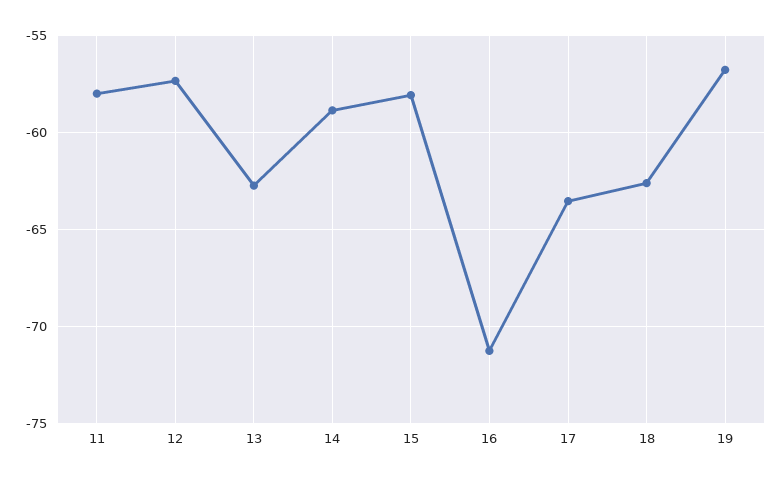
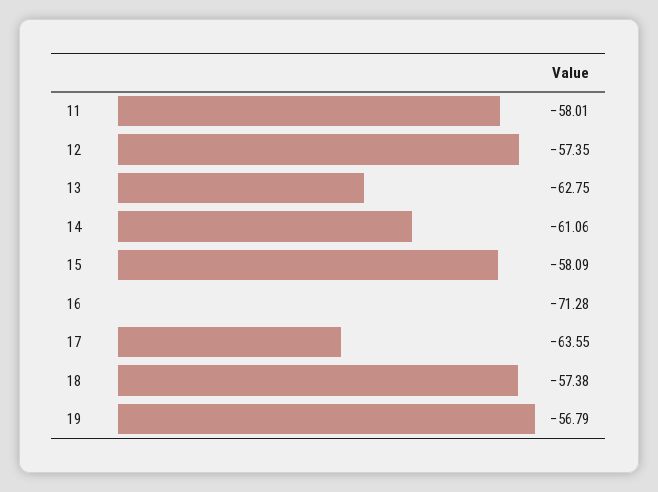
14: -59 -> -61.06
18: -62.5 -> -57.38

